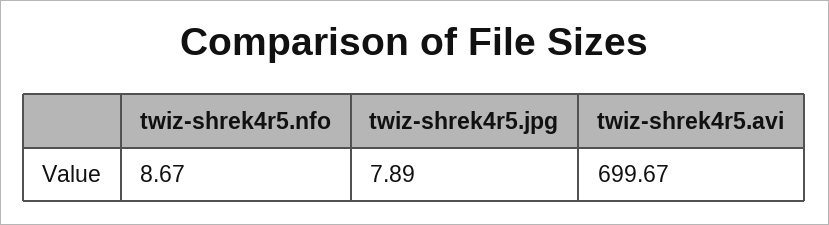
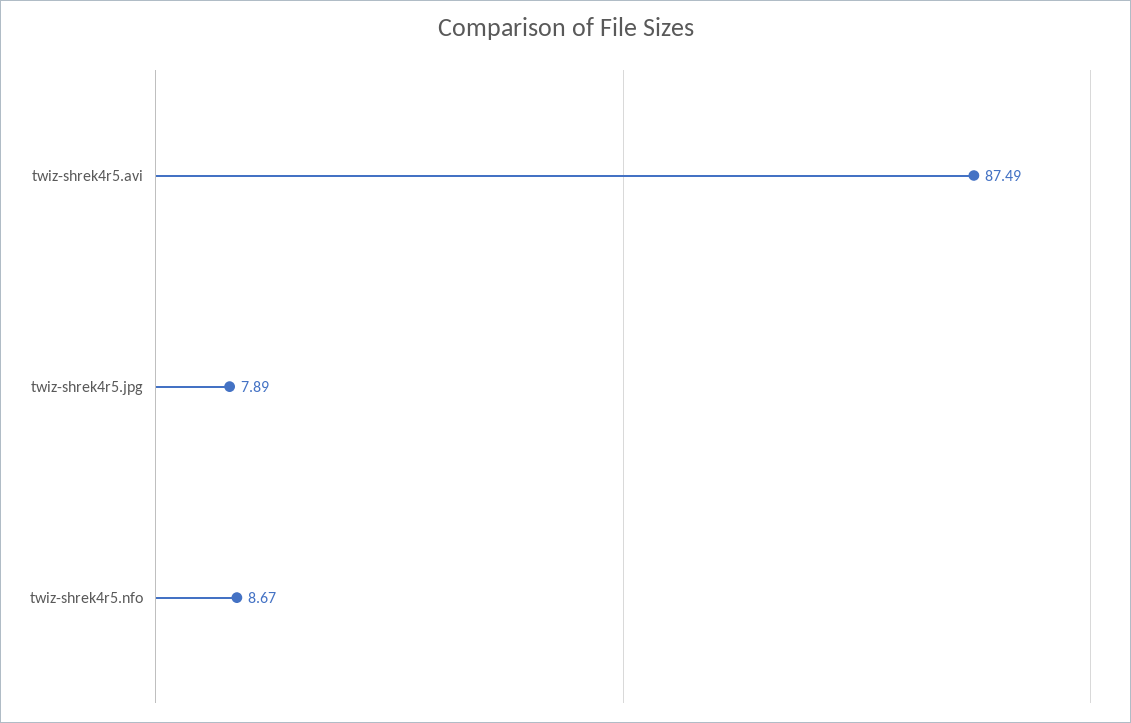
twiz-shrek4r5.avi: 699.67 -> 87.49

